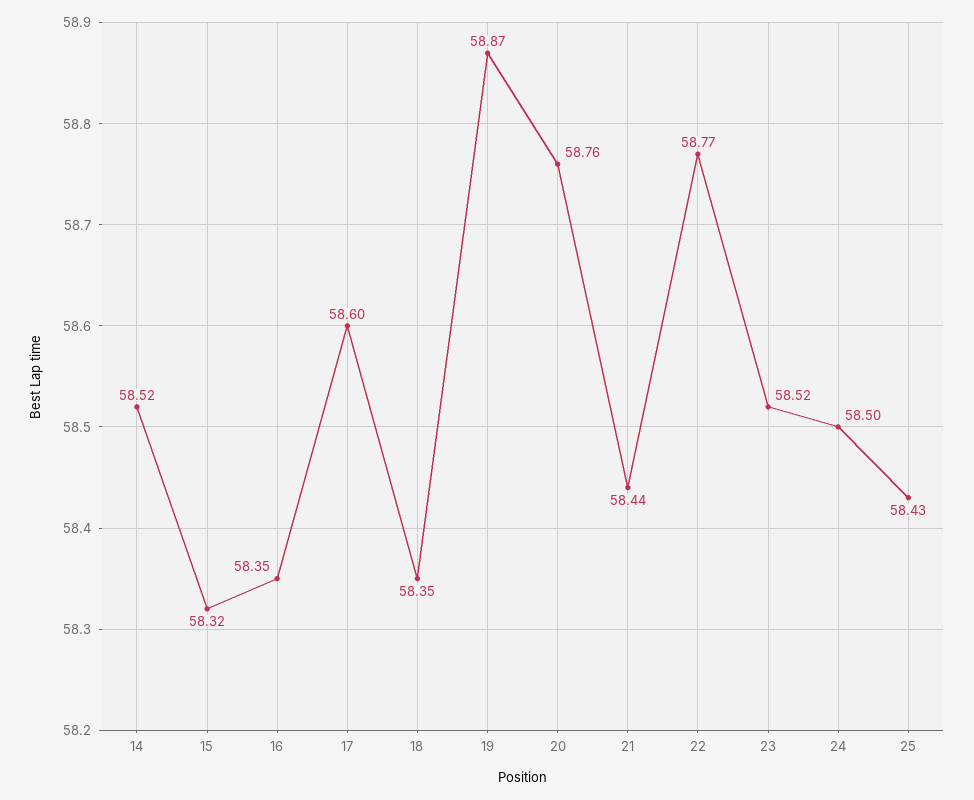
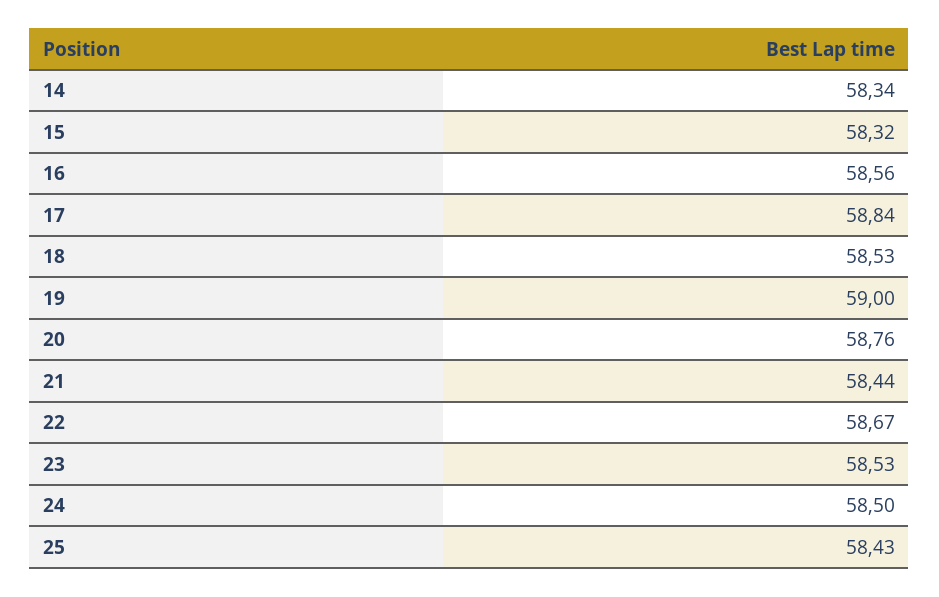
14: 58.52 -> 58.34
16: 58.35 -> 58.56
17: 58.6 -> 58.84
18: 58.35 -> 58.53
19: 58.87 -> 59
22: 58.77 -> 58.67
23: 58.52 -> 58.53

